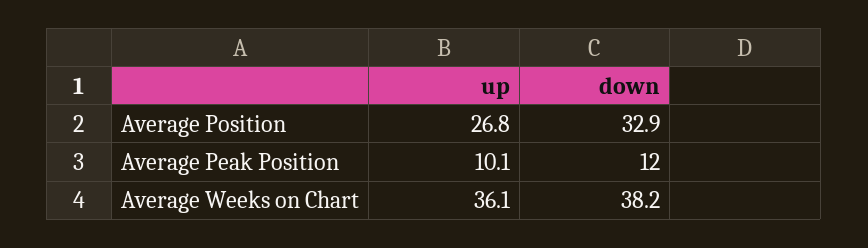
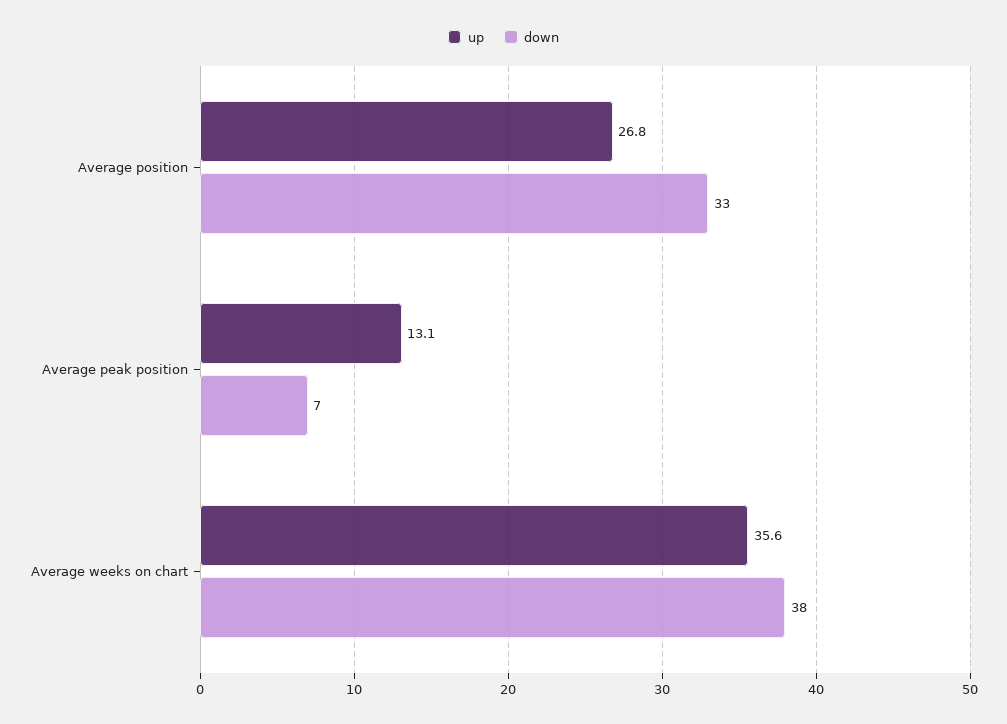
up, Average Peak Position: 10.1 -> 13.1
down, Average Peak Position: 12 -> 7
up, Average Weeks on Chart: 36.1 -> 35.6

